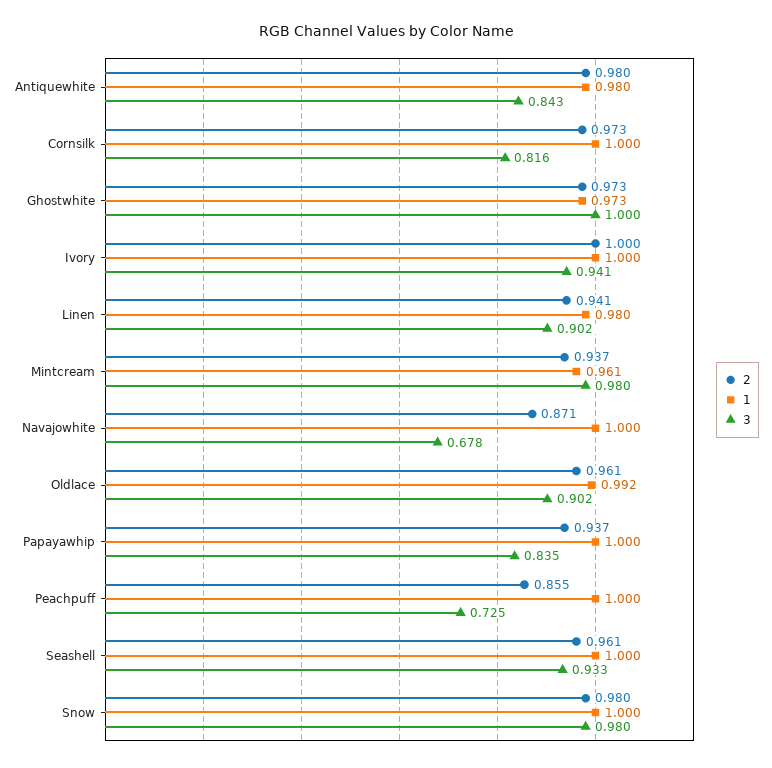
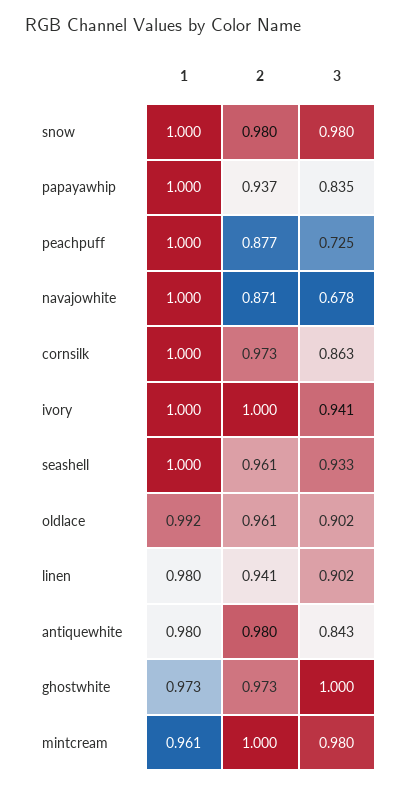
3, Cornsilk: 0.816 -> 0.863
2, Mintcream: 0.937 -> 1
2, Peachpuff: 0.855 -> 0.877

